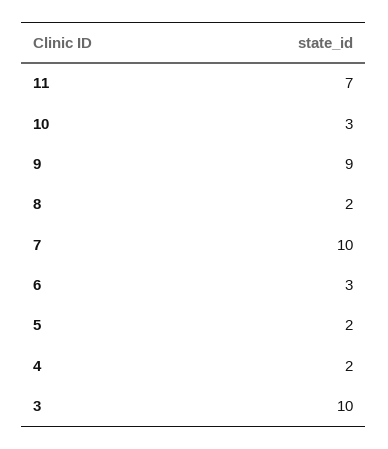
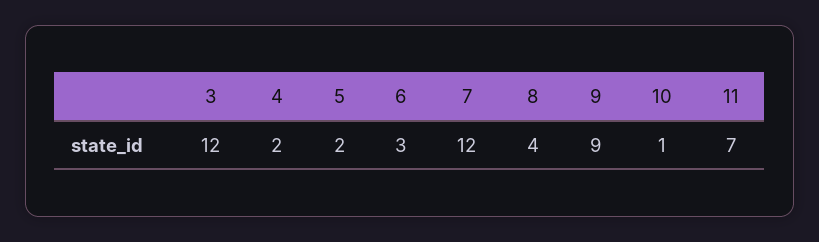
10: 3 -> 1
8: 2 -> 4
7: 10 -> 12
3: 10 -> 12

